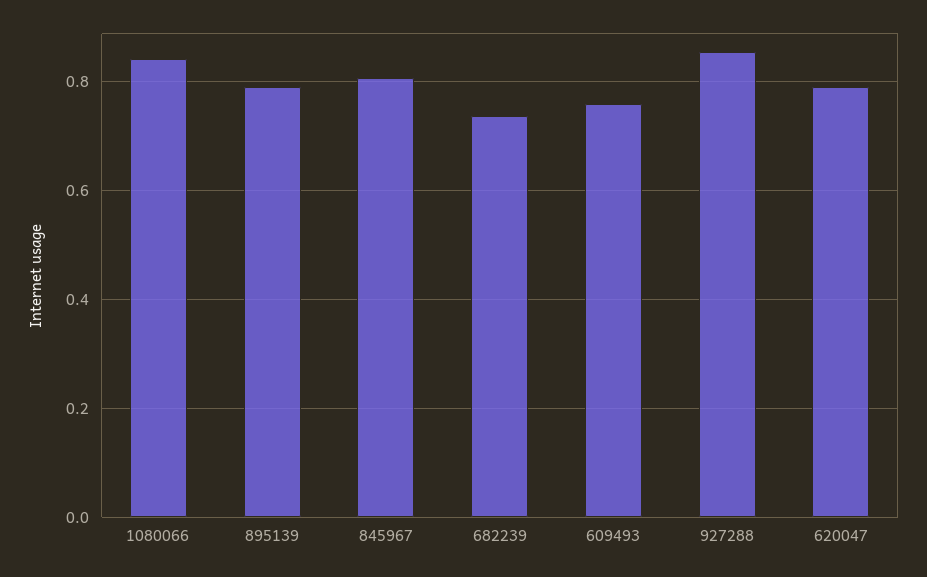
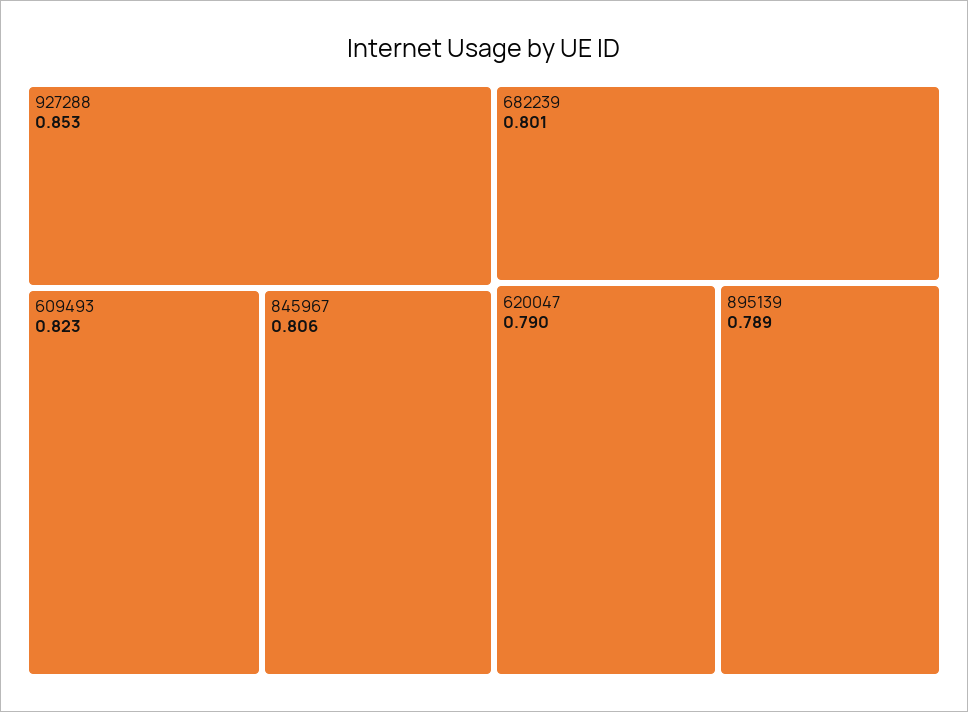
1080066: 0.84 -> none
682239: 0.74 -> 0.801
609493: 0.76 -> 0.823

